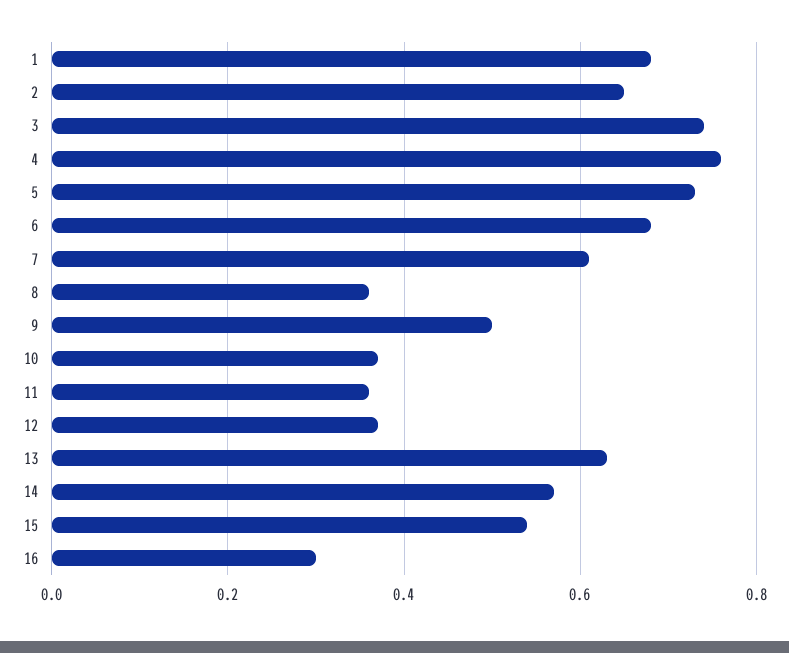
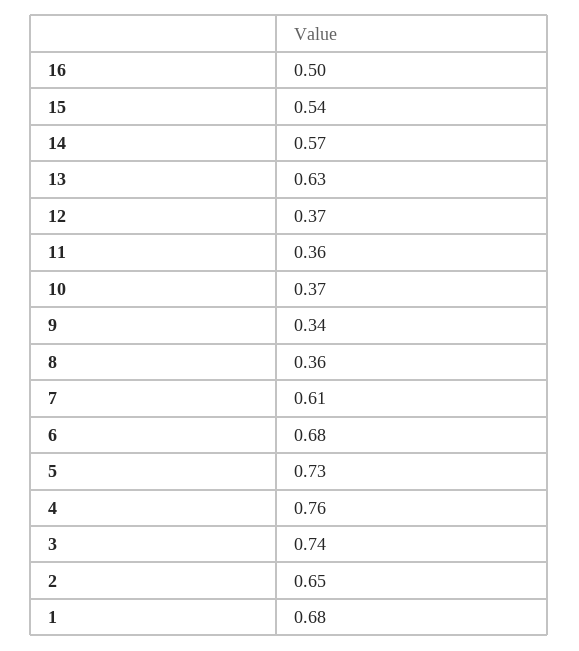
9: 0.5 -> 0.34
16: 0.3 -> 0.5

